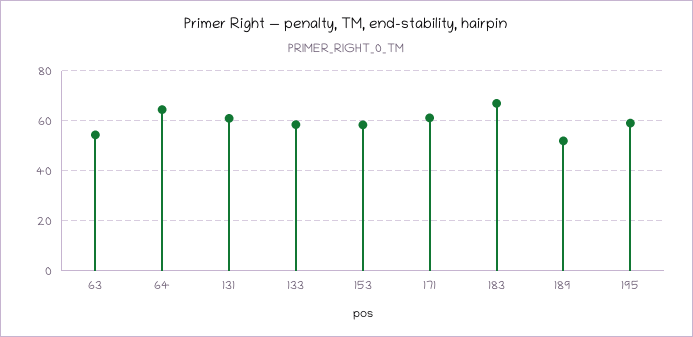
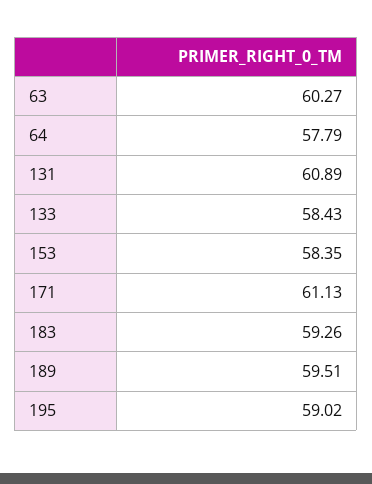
63: 55 -> 60.27
64: 65 -> 57.79
183: 67.5 -> 59.26
189: 52.5 -> 59.51

